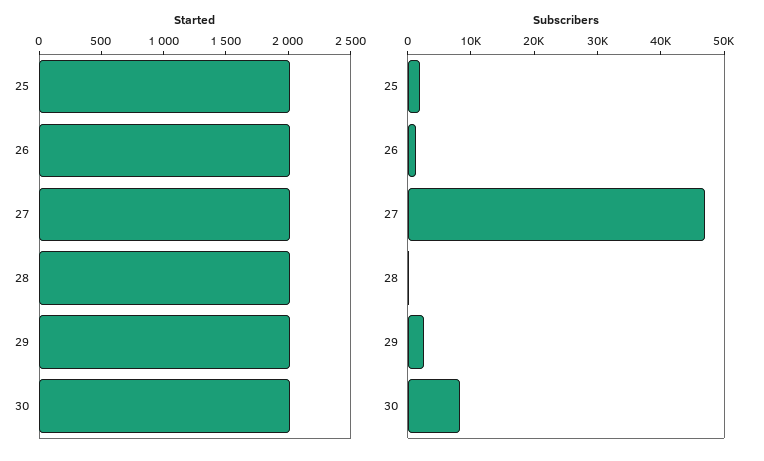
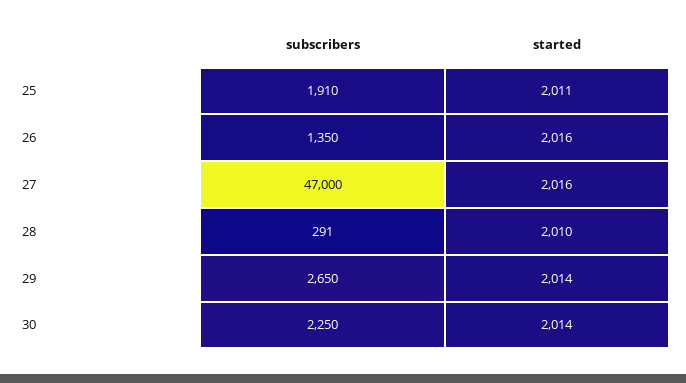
Subscribers, 30: 8000 -> 2250

